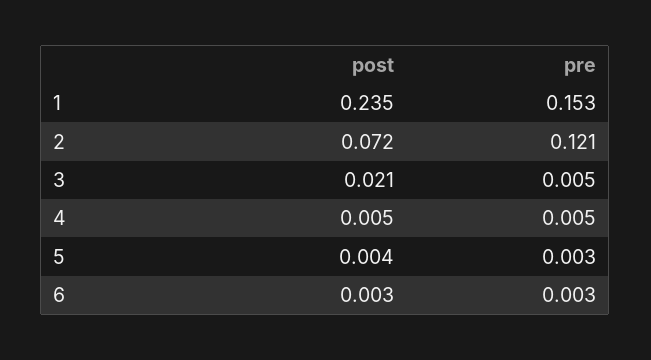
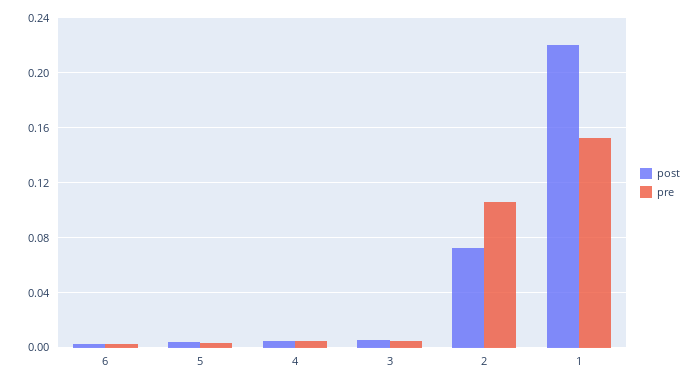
post, 1: 0.235 -> 0.22
pre, 2: 0.121 -> 0.105
post, 3: 0.021 -> 0.005

